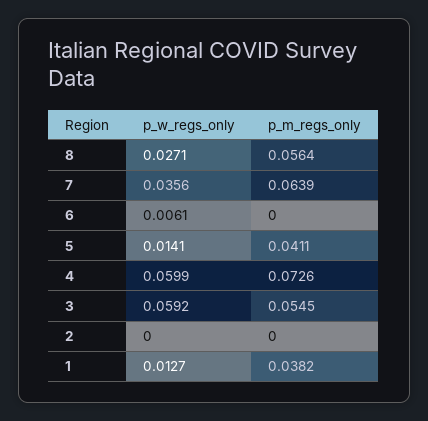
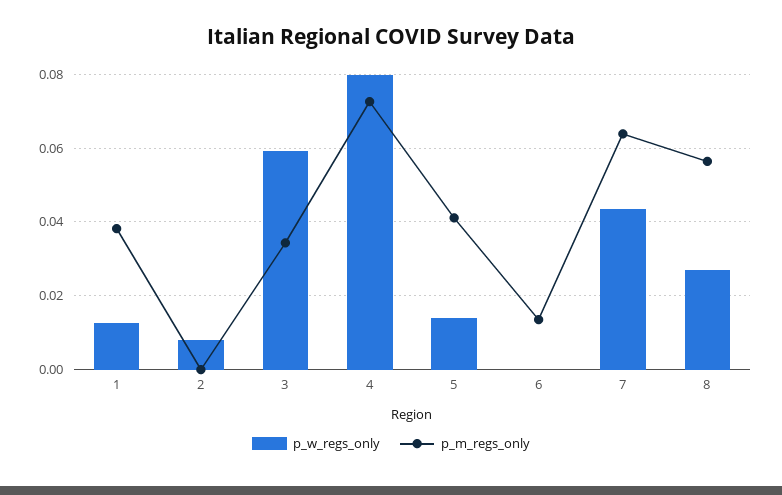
p_w_regs_only, 7: 0.0356 -> 0.044
p_w_regs_only, 6: 0.0061 -> 0
p_m_regs_only, 6: 0 -> 0.014
p_w_regs_only, 4: 0.0599 -> 0.08
p_m_regs_only, 3: 0.0545 -> 0.034
p_w_regs_only, 2: 0 -> 0.008

